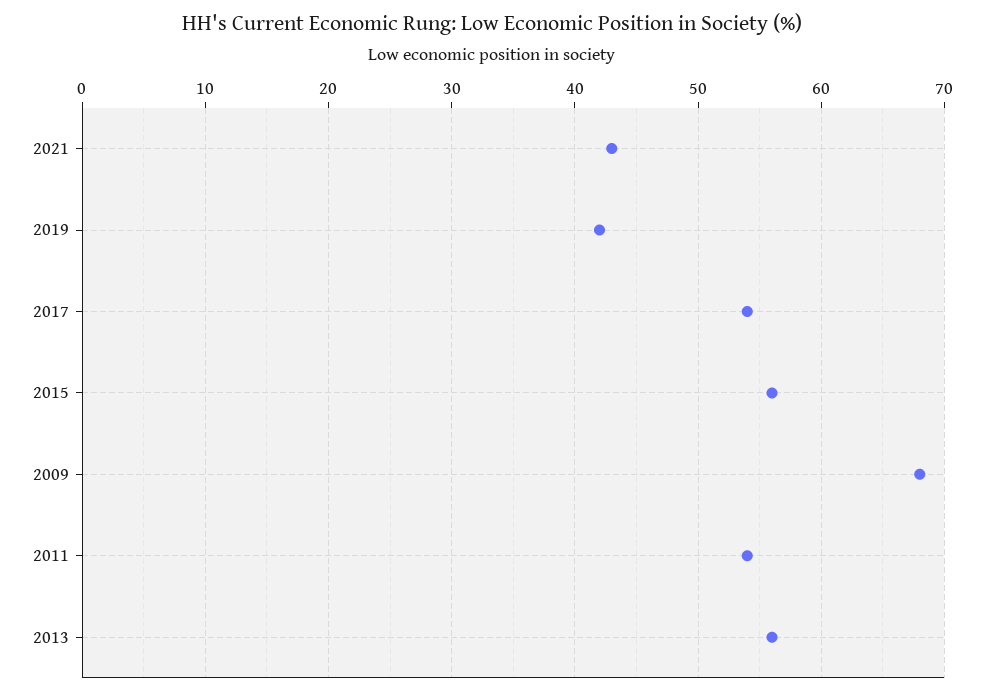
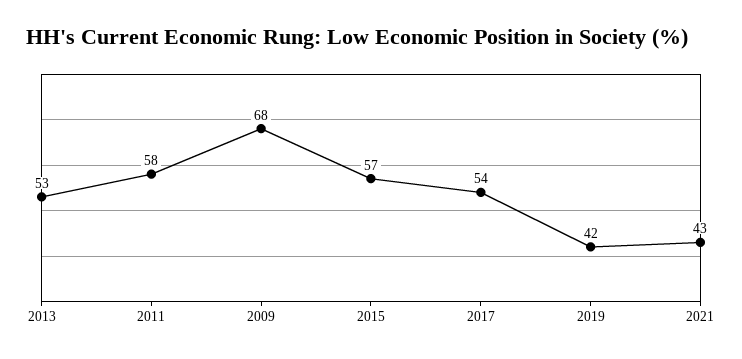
2015: 56 -> 57
2011: 54 -> 58
2013: 56 -> 53

